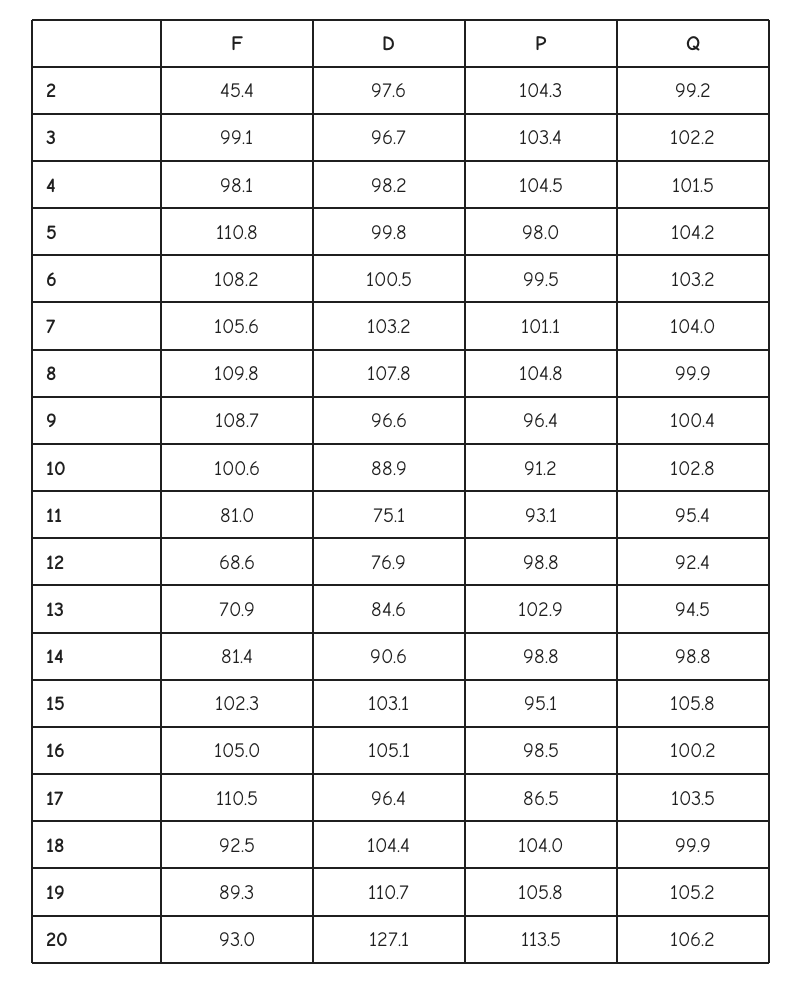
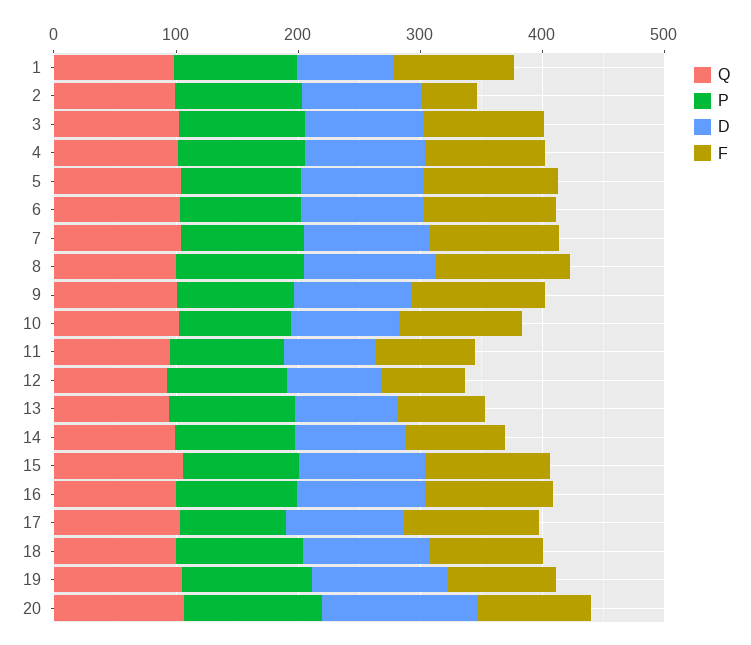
Q, 1: none -> 100
P, 1: none -> 100
D, 1: none -> 80
F, 1: none -> 100

